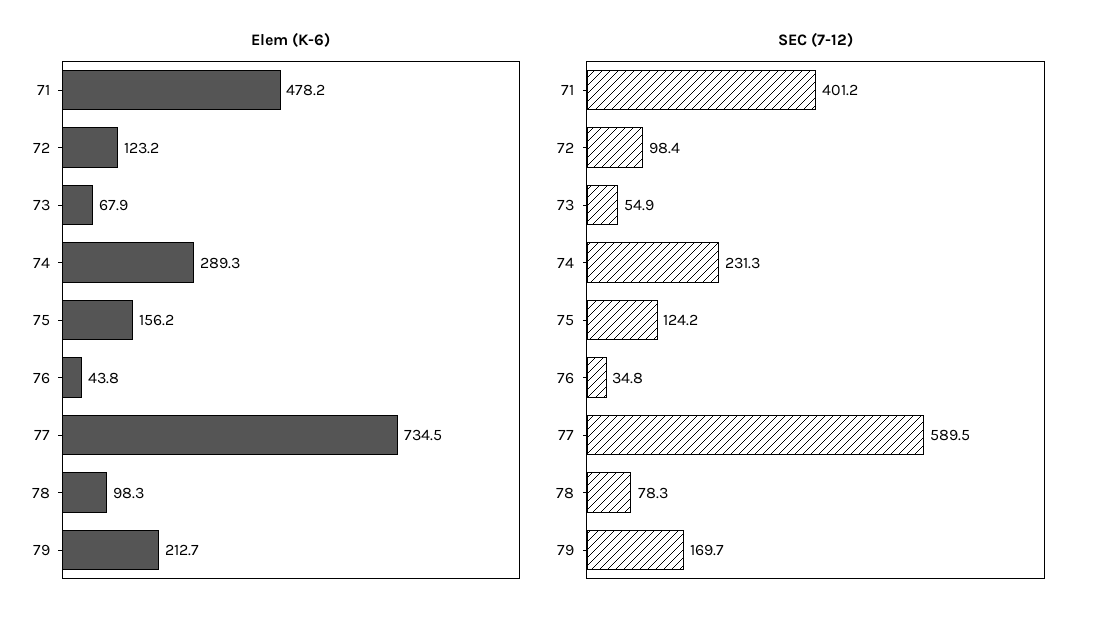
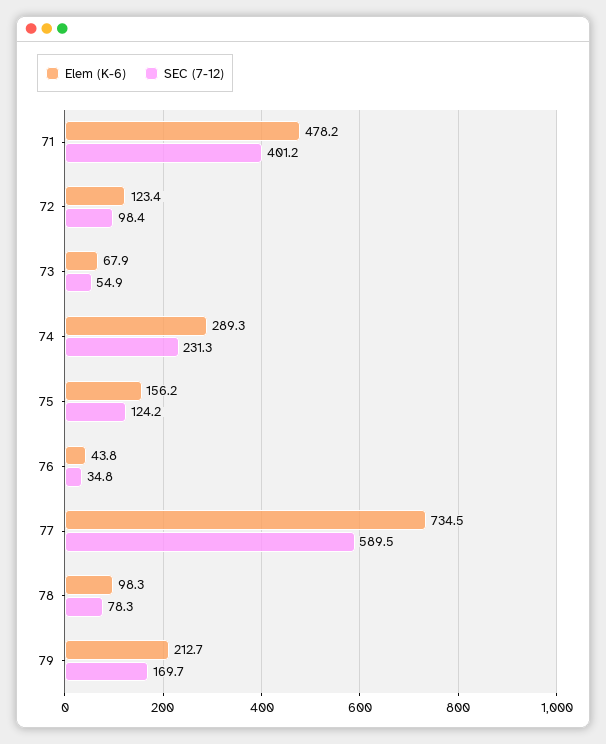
Elem (K-6), 72: 123.2 -> 123.4

